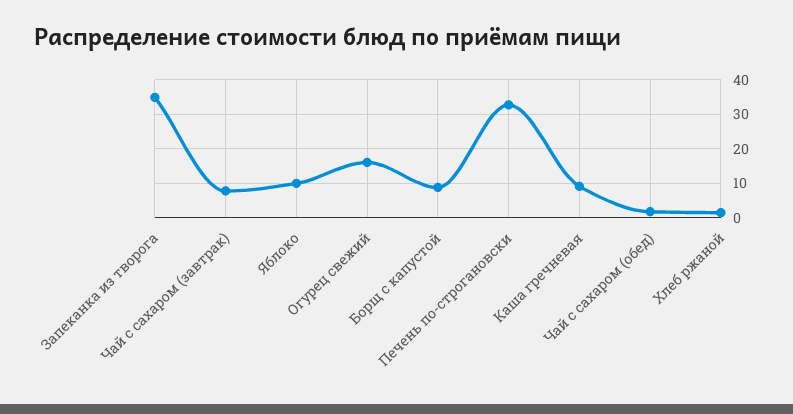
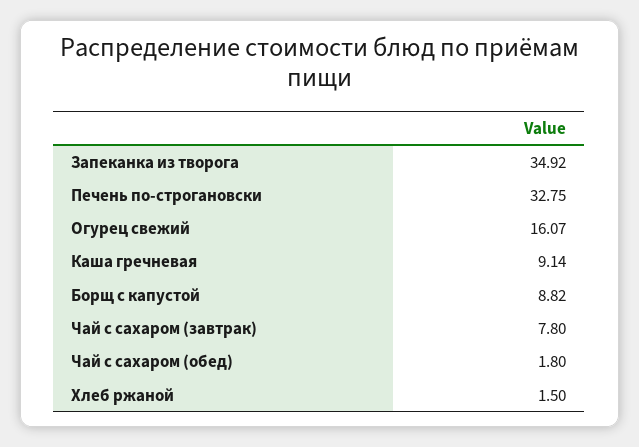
Яблоко: 10 -> none

